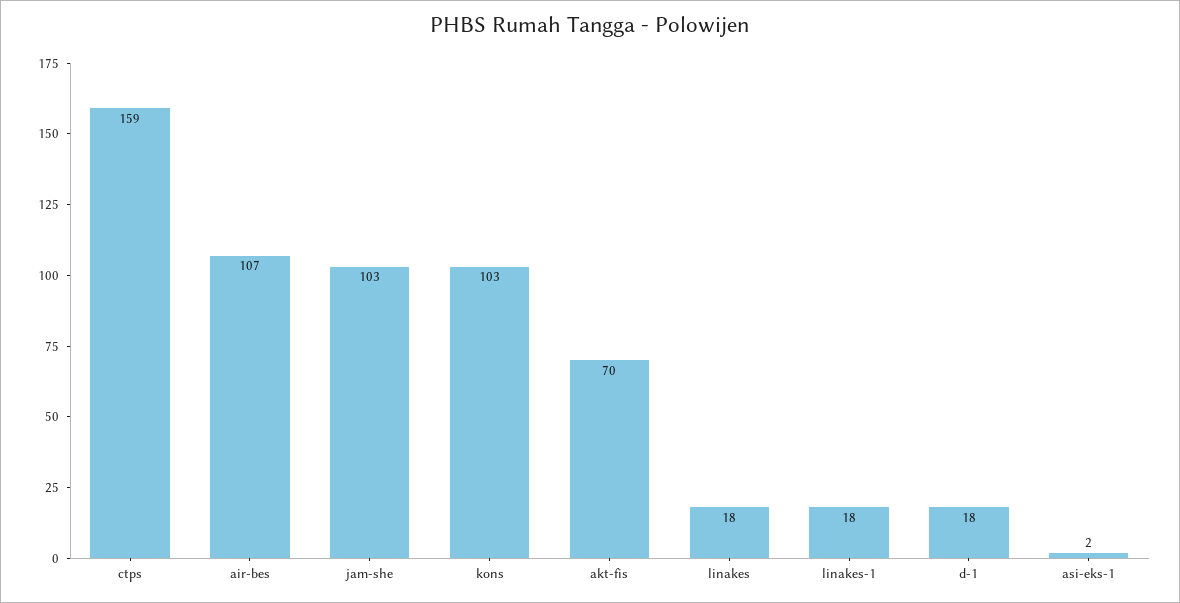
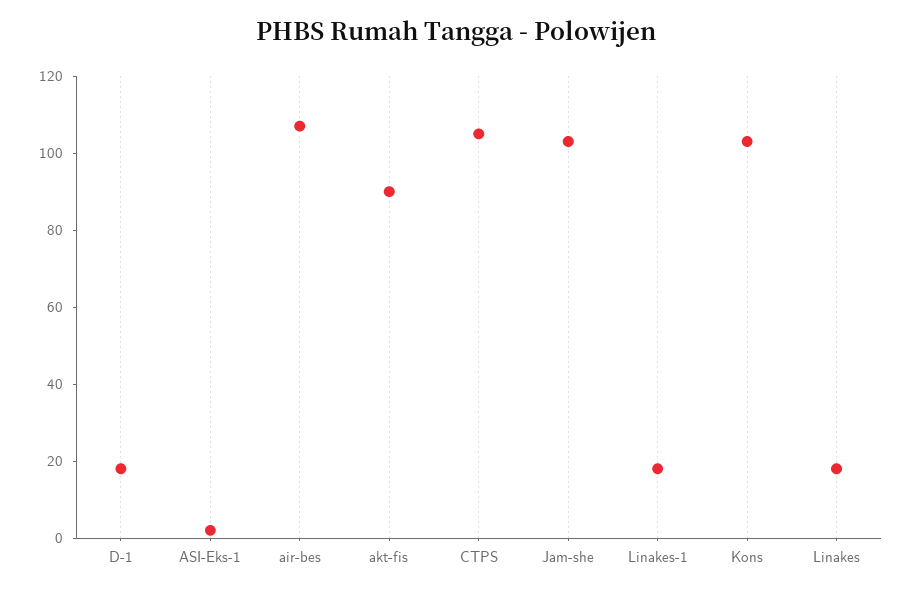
ctps: 159 -> 105
akt-fis: 70 -> 90

